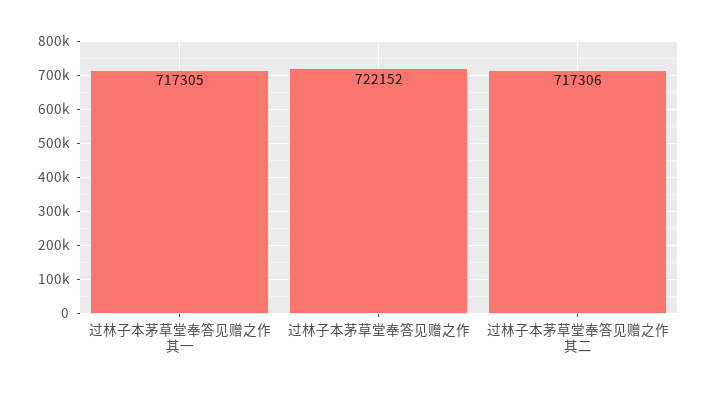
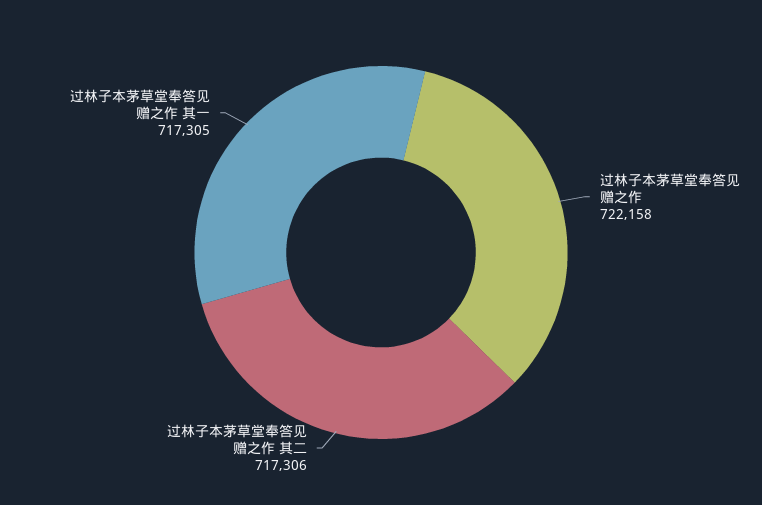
过林子本茅草堂奉答见赠之作: 722152 -> 722158

